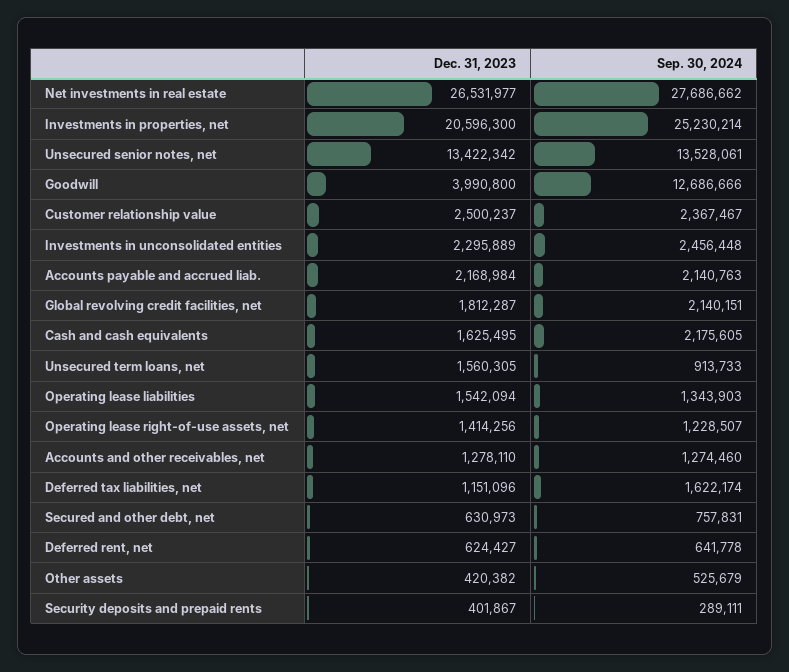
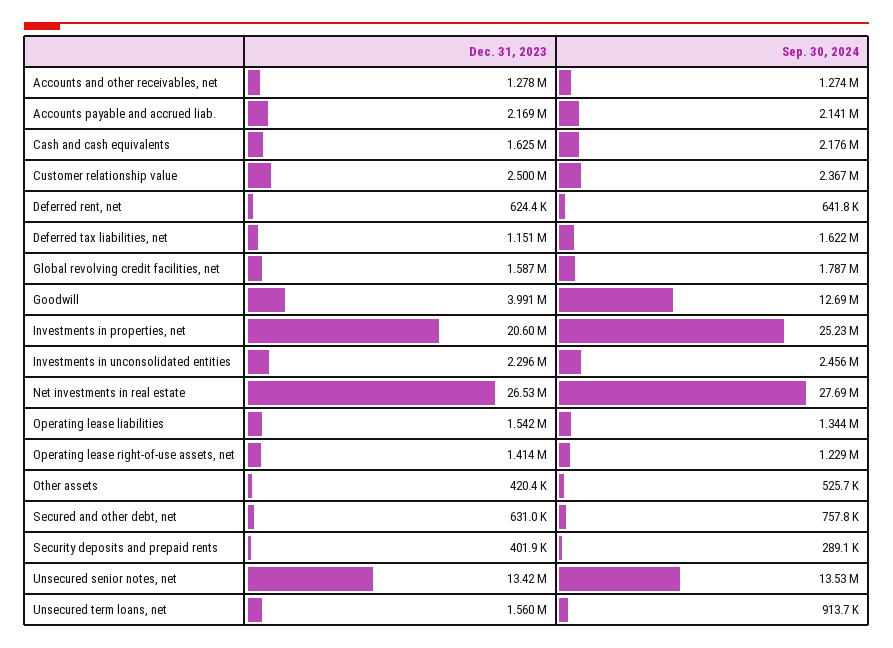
Dec. 31, 2023, Global revolving credit facilities, net: 1812287 -> 1587000
Sep. 30, 2024, Global revolving credit facilities, net: 2140151 -> 1787000

